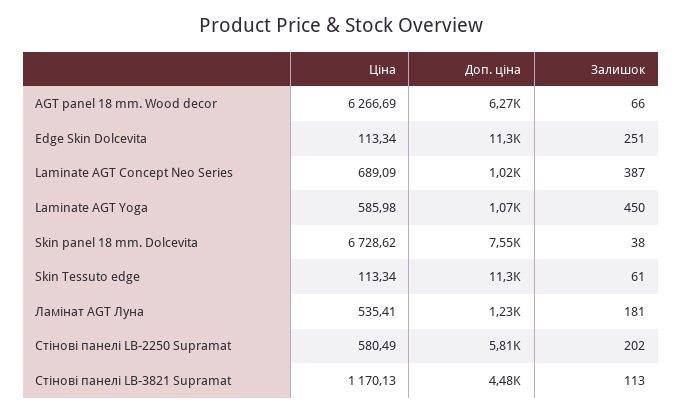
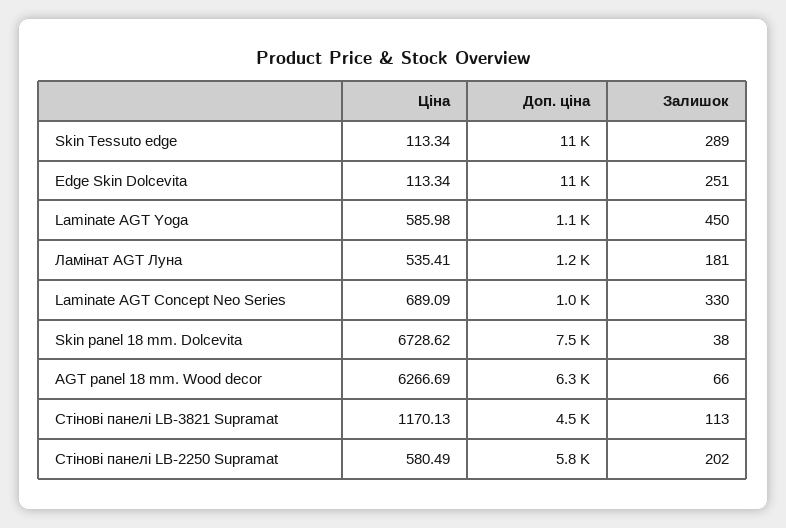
Залишок, Laminate AGT Concept Neo Series: 387 -> 330
Залишок, Skin Tessuto edge: 61 -> 289

